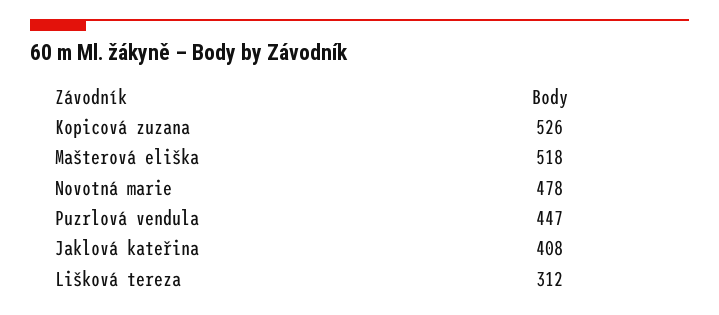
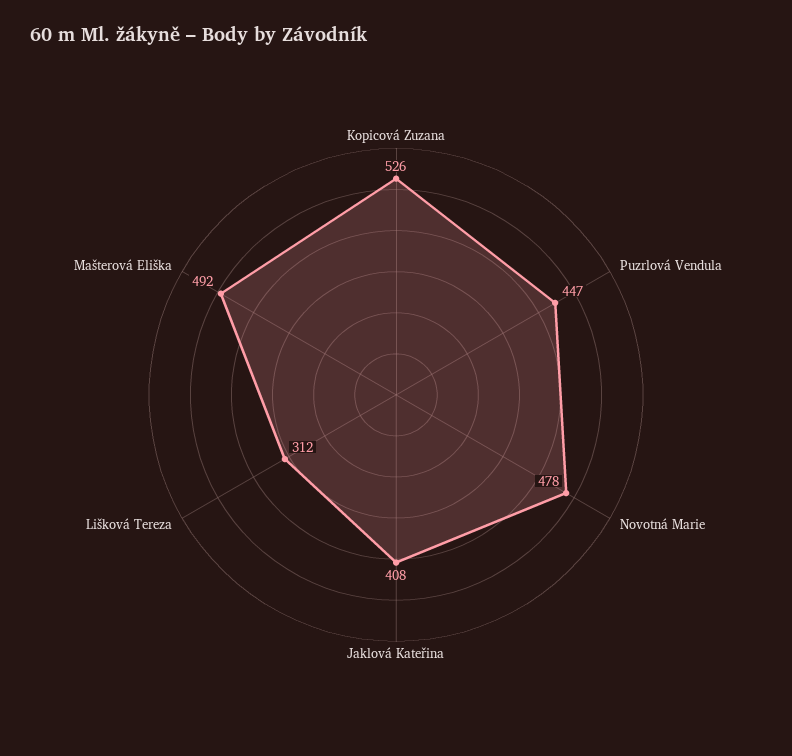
Mašterová eliška: 518 -> 492

